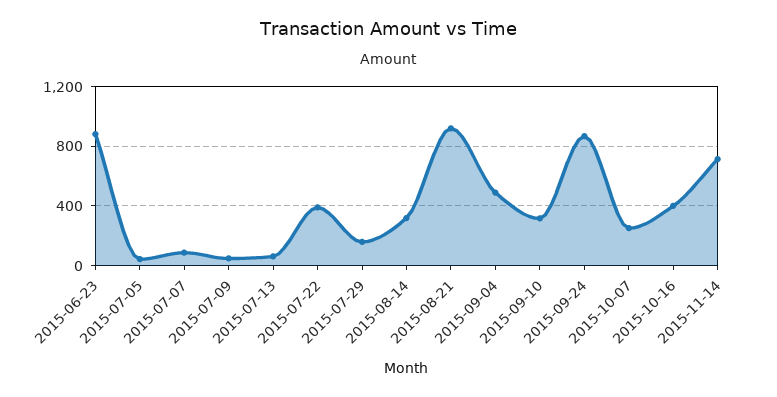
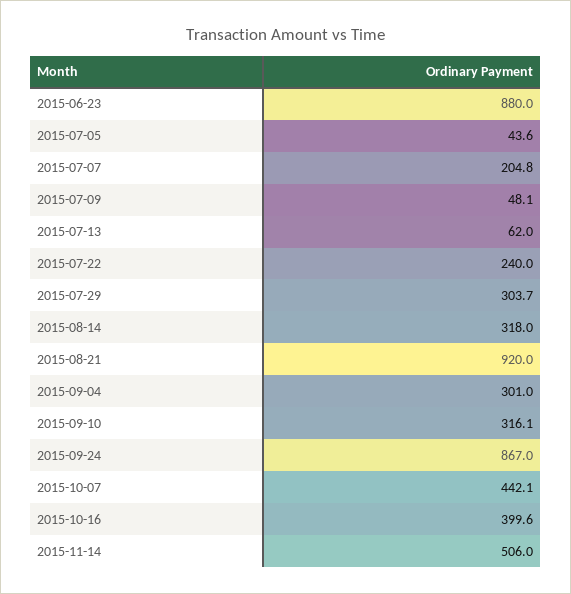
2015-07-07: 100 -> 204.8
2015-07-22: 400 -> 240
2015-07-29: 150 -> 303.7
2015-09-04: 500 -> 301
2015-10-07: 250 -> 442.1
2015-11-14: 700 -> 506

